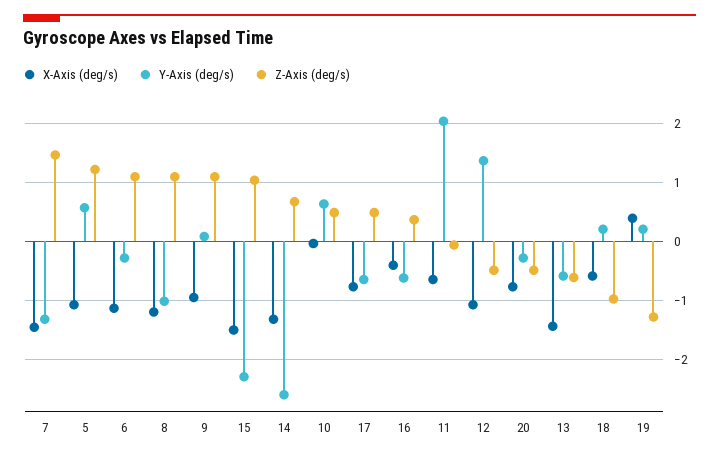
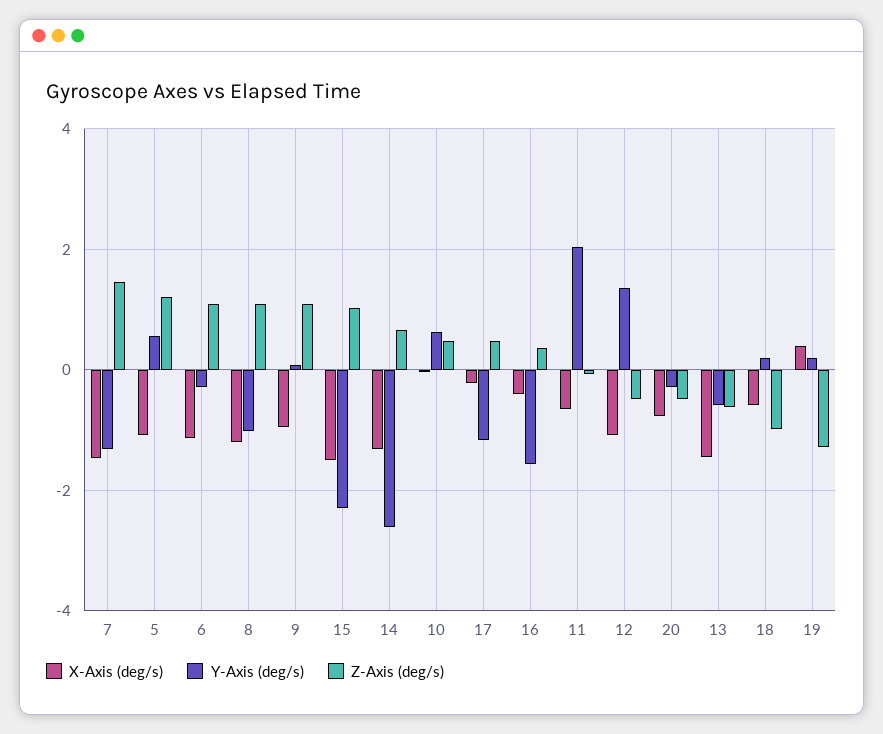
X-Axis (deg/s), 17: -0.8 -> -0.2
Y-Axis (deg/s), 17: -0.6 -> -1.2
Y-Axis (deg/s), 16: -0.6 -> -1.6

